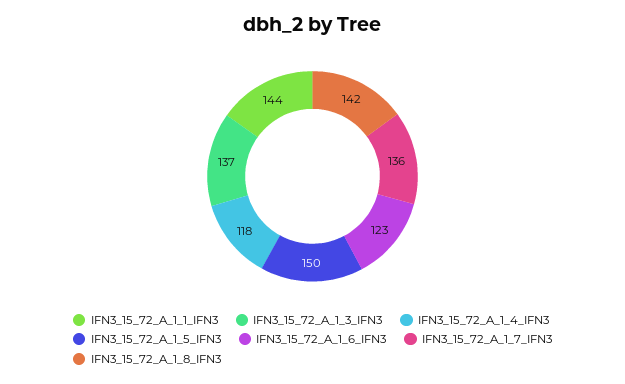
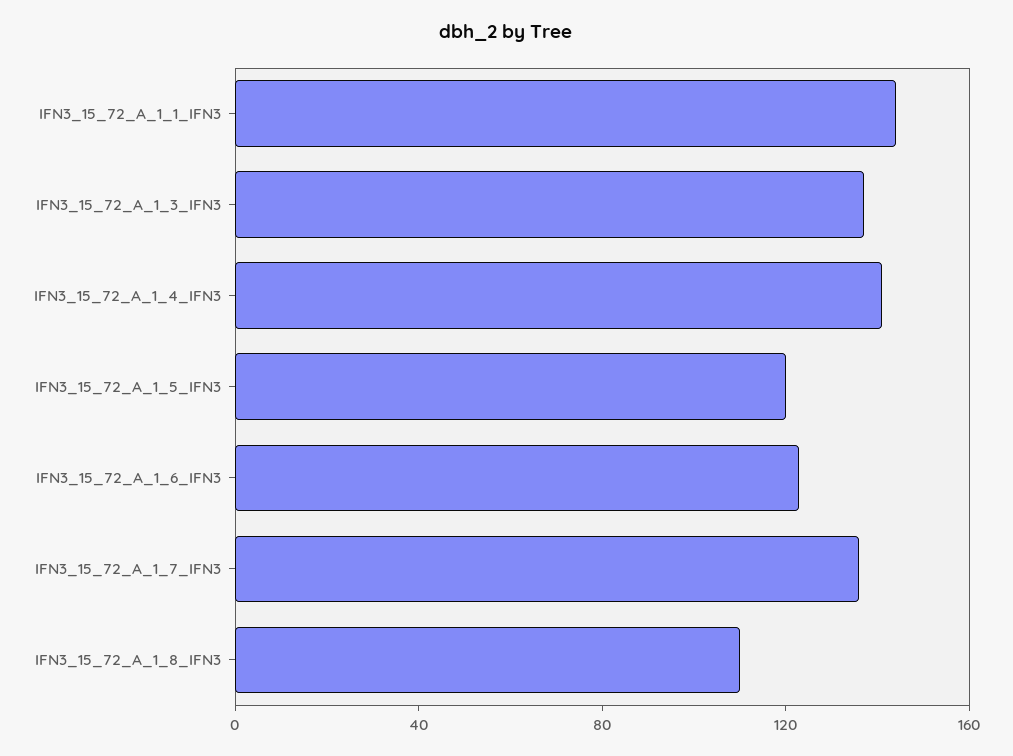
IFN3_15_72_A_1_4_IFN3: 118 -> 140
IFN3_15_72_A_1_5_IFN3: 150 -> 120
IFN3_15_72_A_1_8_IFN3: 142 -> 110

